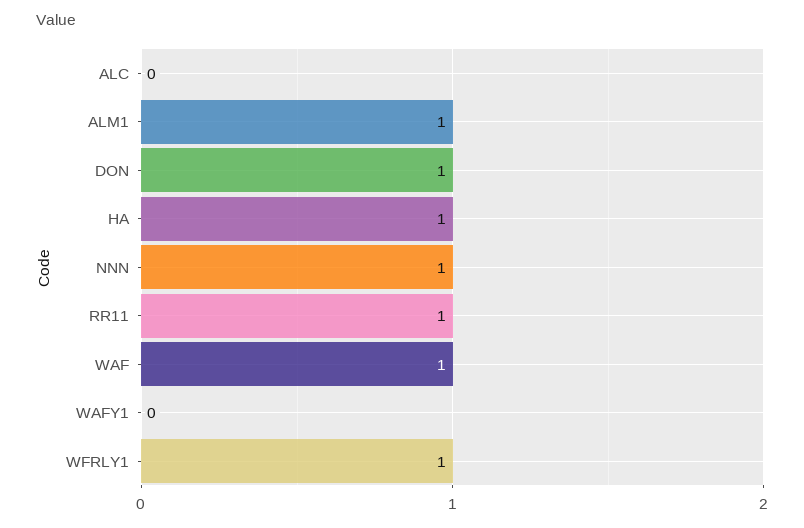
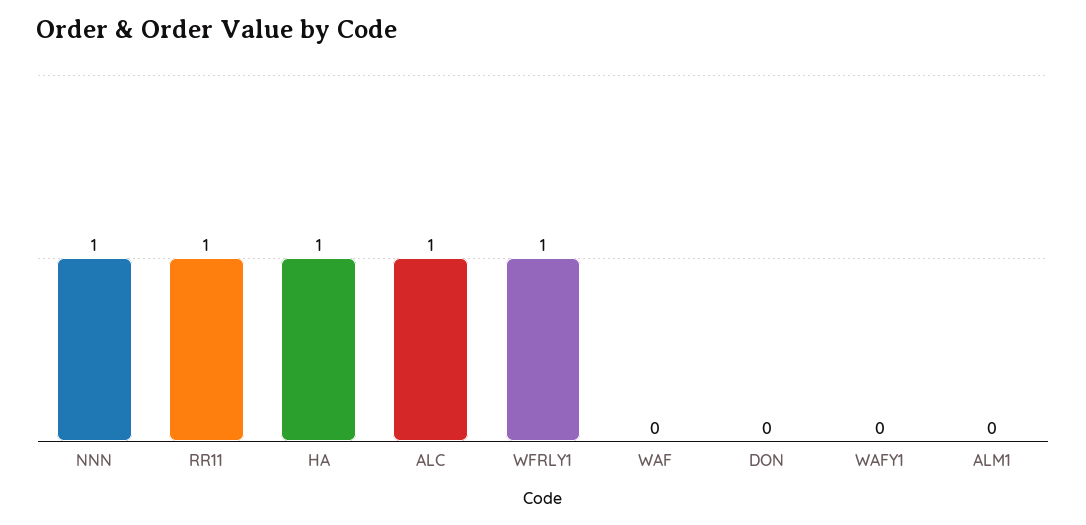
ALC: 0 -> 1
ALM1: 1 -> 0
DON: 1 -> 0
WAF: 1 -> 0

